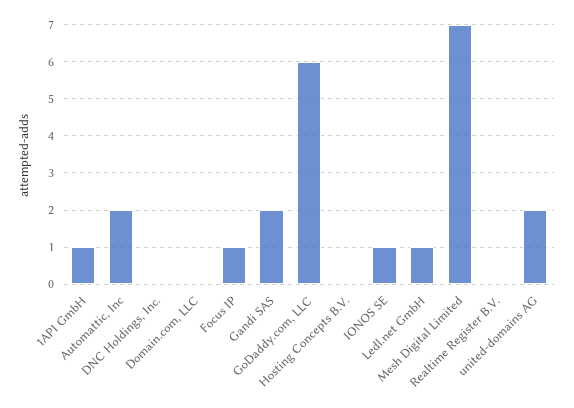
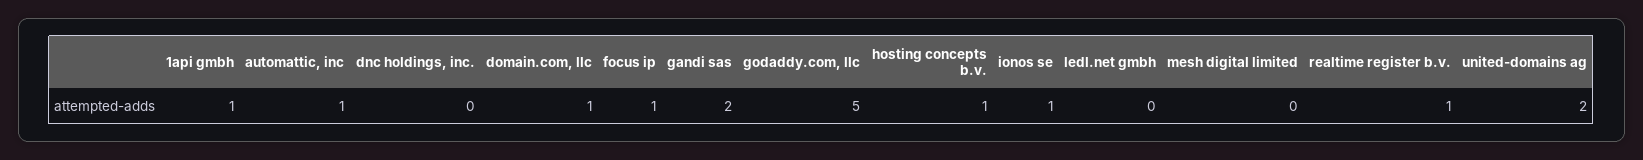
Automattic, Inc: 2 -> 1
Domain.com, LLC: 0 -> 1
GoDaddy.com, LLC: 6 -> 5
Hosting Concepts B.V.: 0 -> 1
Ledl.net GmbH: 1 -> 0
Mesh Digital Limited: 7 -> 0
Realtime Register B.V.: 0 -> 1

